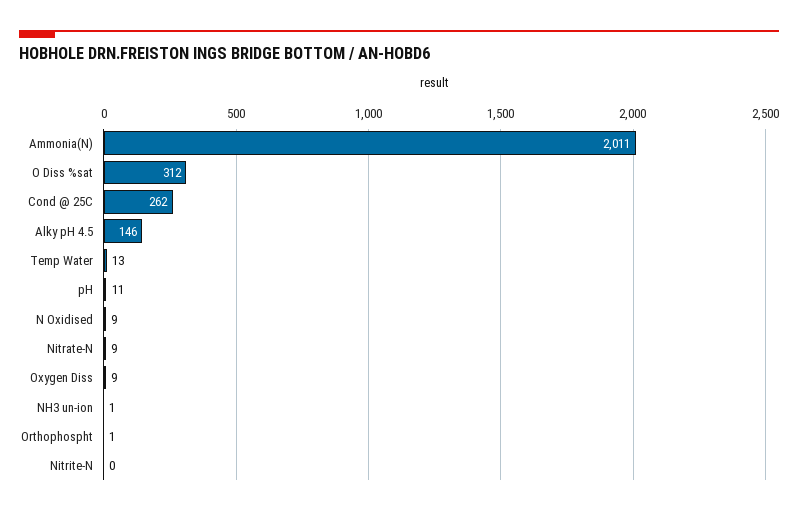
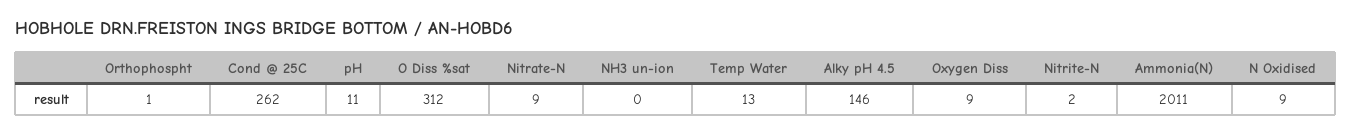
NH3 un-ion: 1 -> 0
Nitrite-N: 0 -> 2

